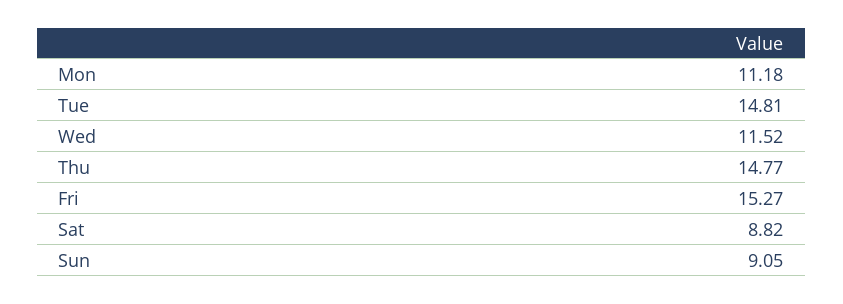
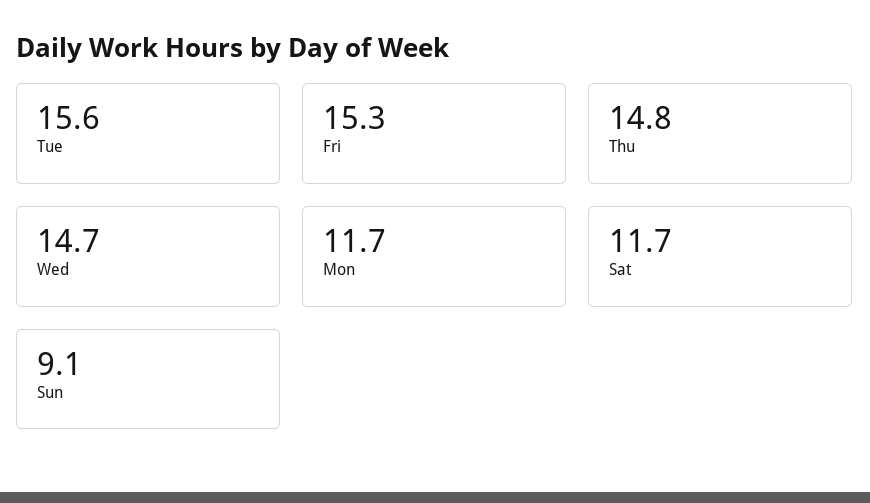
Mon: 11.18 -> 11.7
Tue: 14.81 -> 15.6
Wed: 11.52 -> 14.7
Sat: 8.82 -> 11.7

